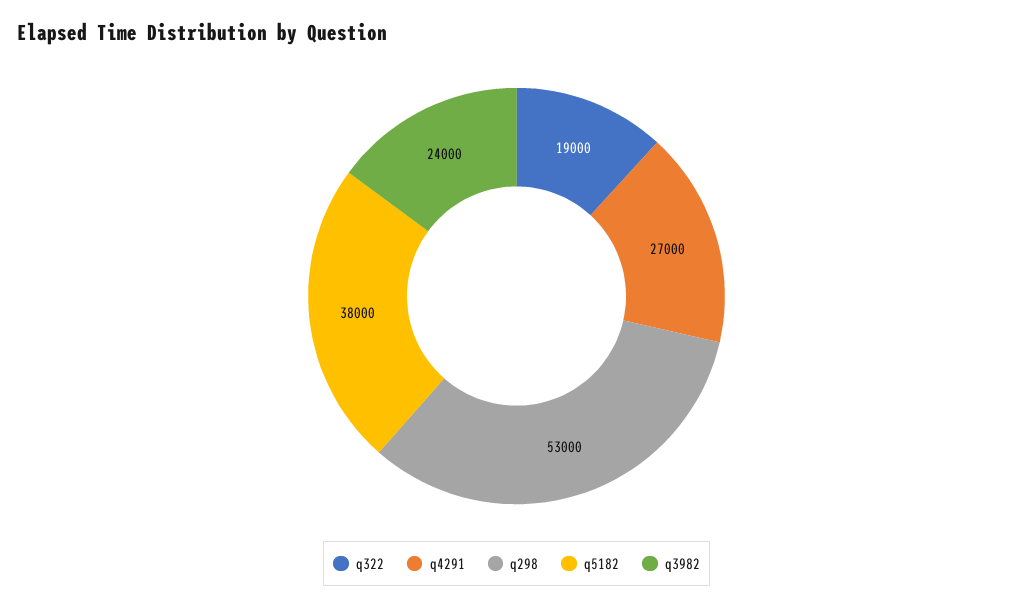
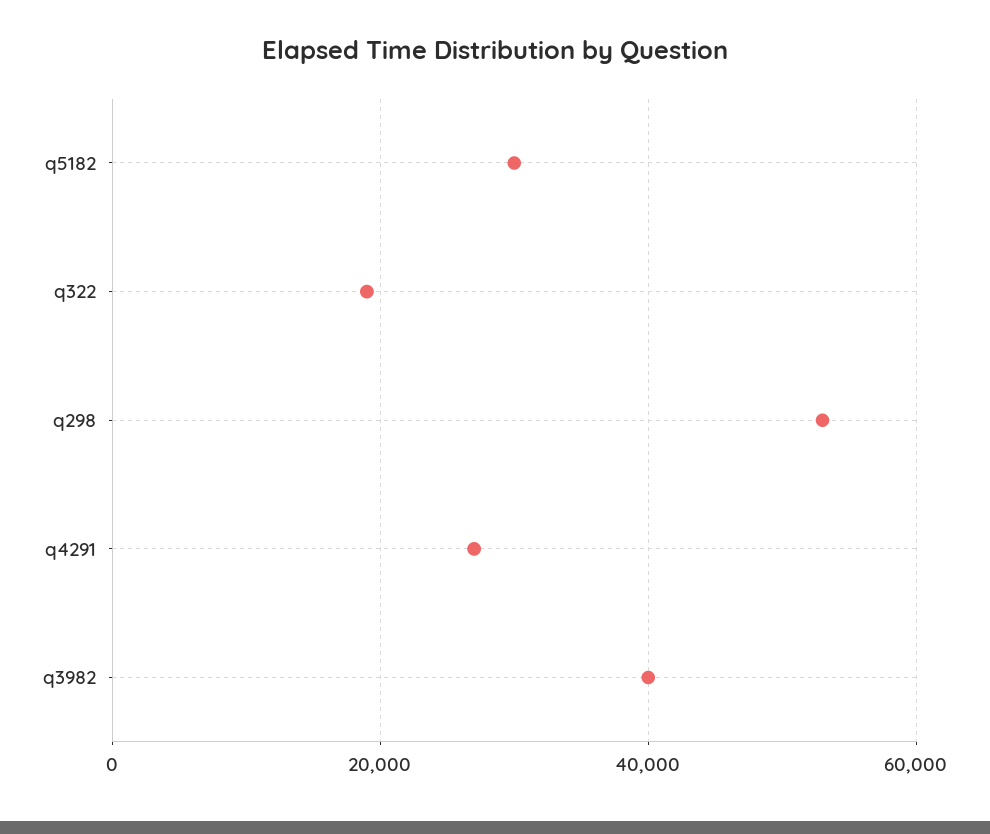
q5182: 38000 -> 30000
q3982: 24000 -> 40000

